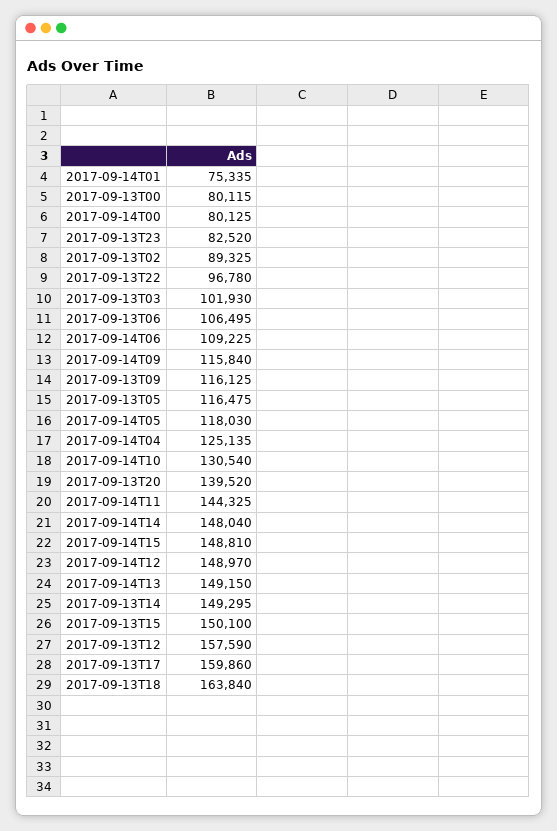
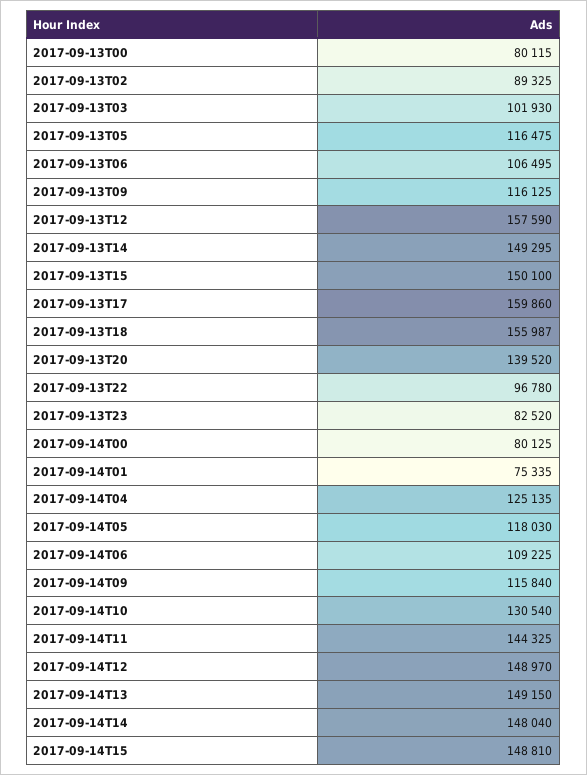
2017-09-13T18: 163840 -> 155987

